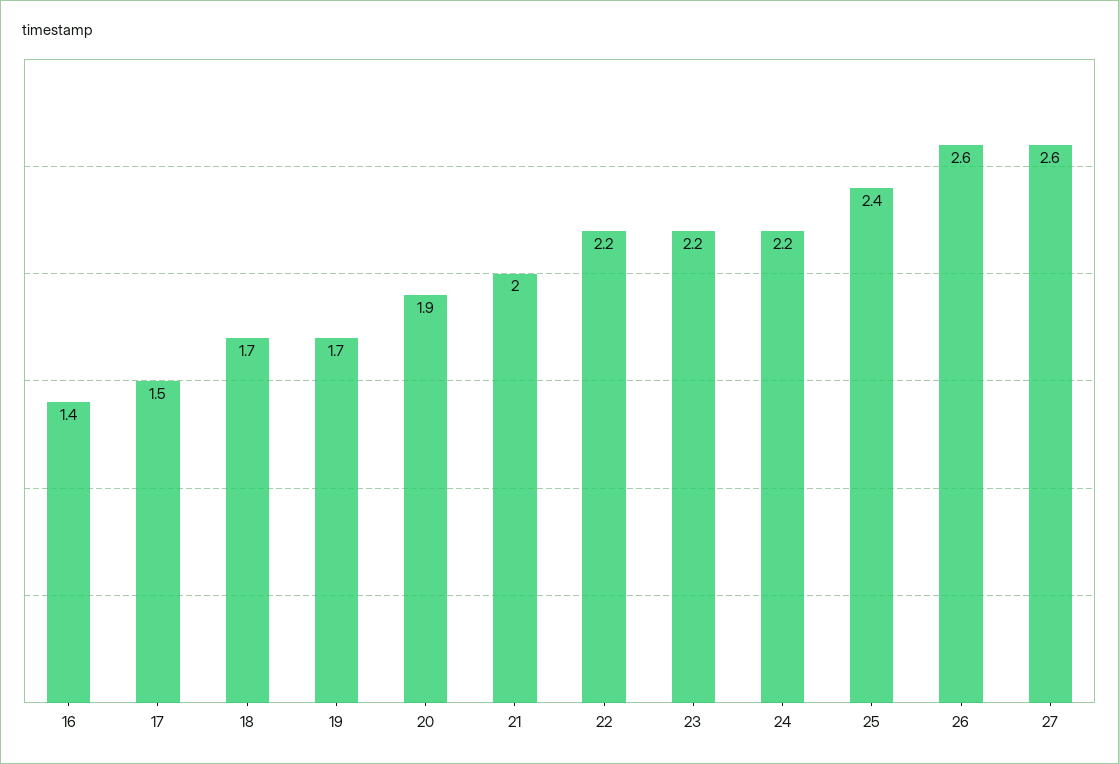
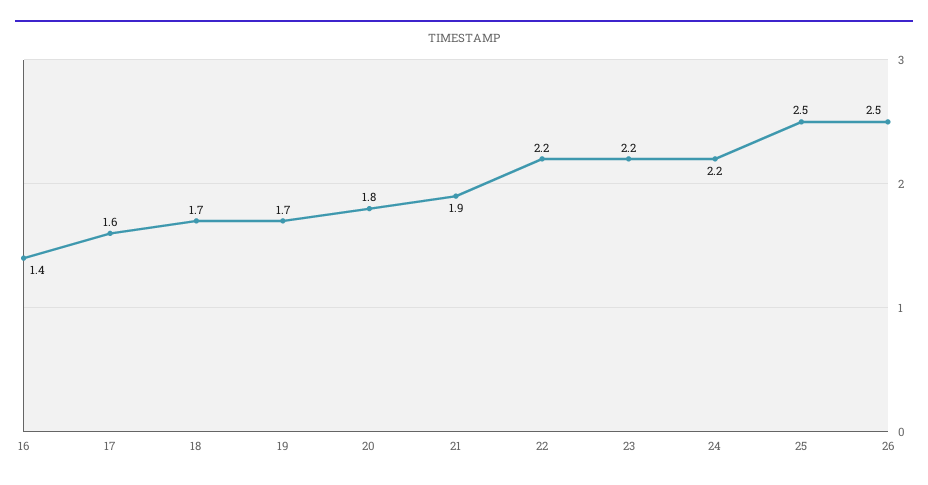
17: 1.5 -> 1.6
20: 1.9 -> 1.8
21: 2 -> 1.9
25: 2.4 -> 2.5
26: 2.6 -> 2.5
27: 2.6 -> none

